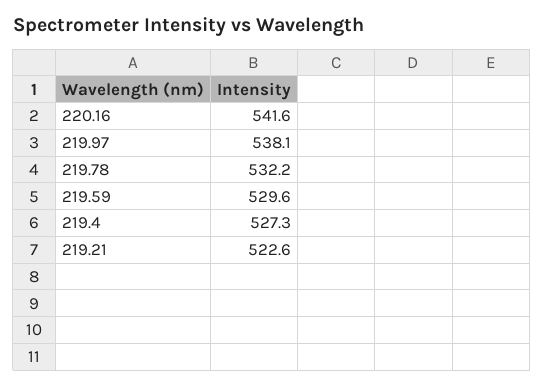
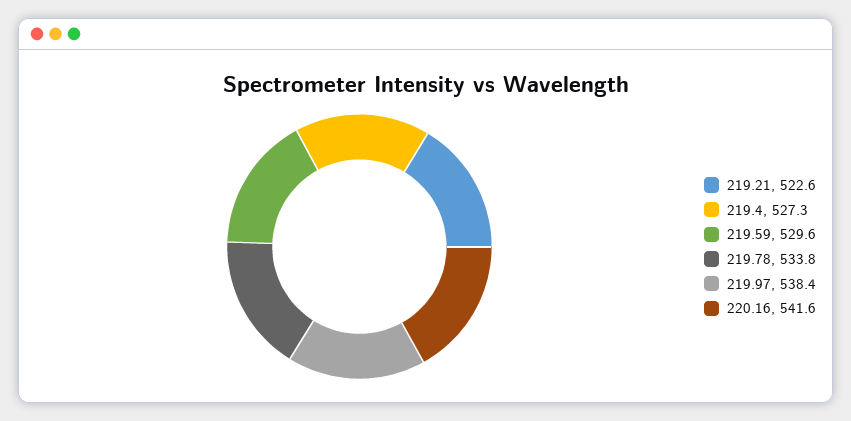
219.97: 538.1 -> 538.4
219.78: 532.2 -> 533.8

